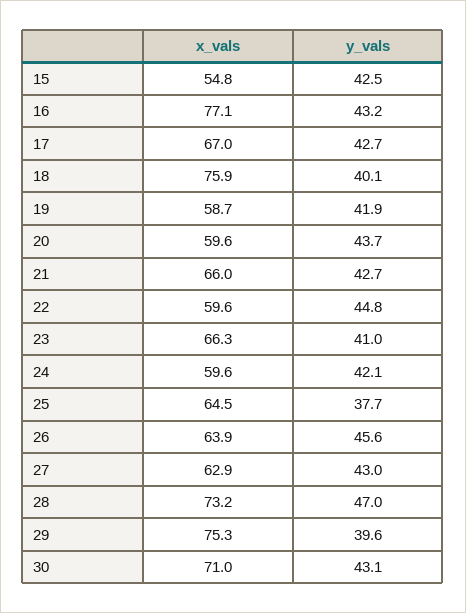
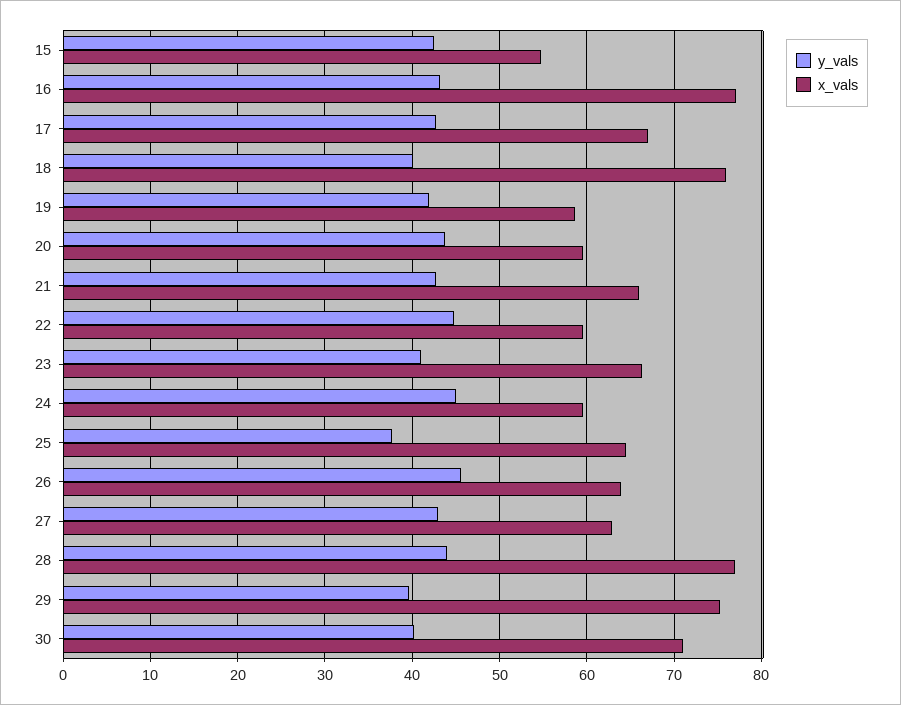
y_vals, 24: 42.1 -> 45
x_vals, 28: 73.2 -> 77
y_vals, 28: 47 -> 44
y_vals, 30: 43.1 -> 40

